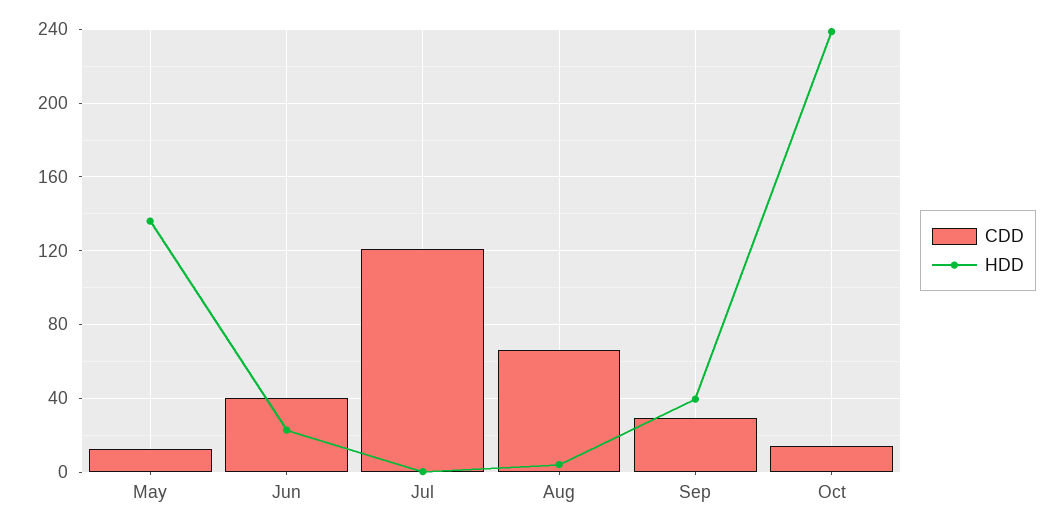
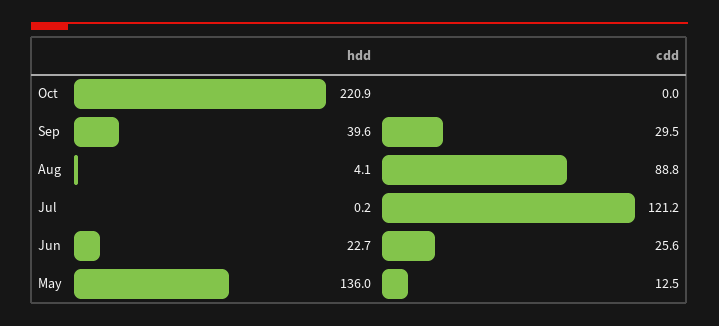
CDD, Jun: 40 -> 25.6
CDD, Aug: 65 -> 88.8
CDD, Oct: 15 -> 0
HDD, Oct: 240 -> 220.9

